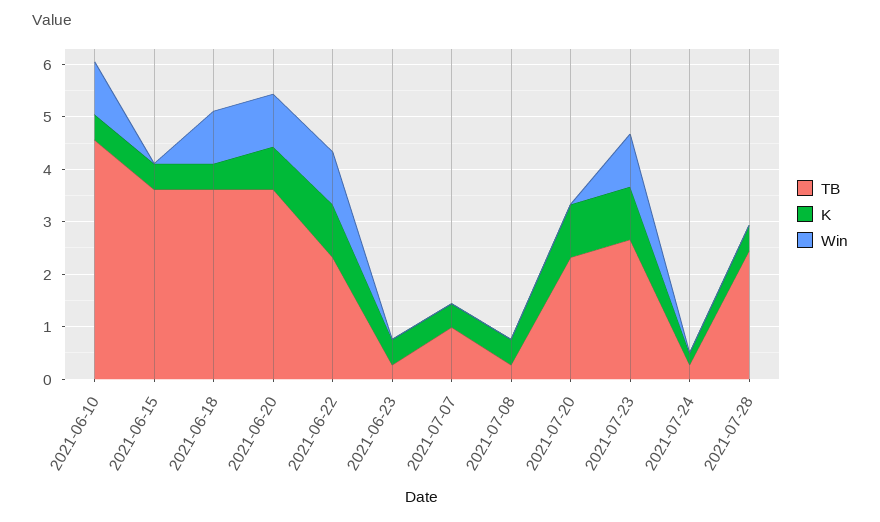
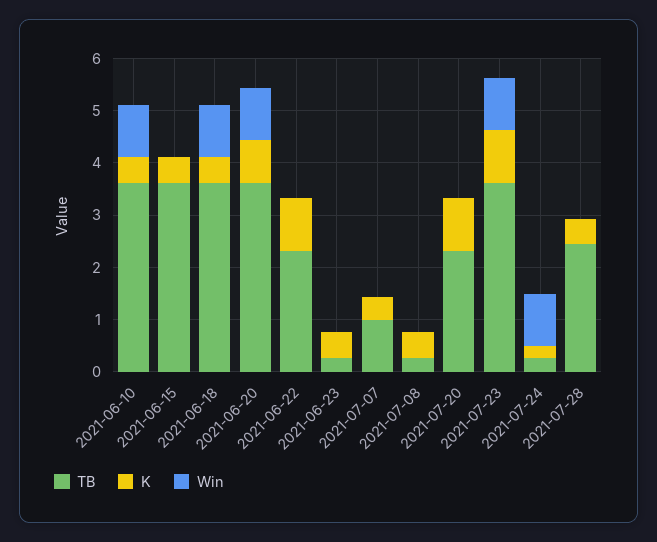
TB, 2021-06-10: 4.6 -> 3.6
Win, 2021-06-22: 1 -> 0
TB, 2021-07-23: 2.6 -> 3.6
Win, 2021-07-24: 0 -> 1

